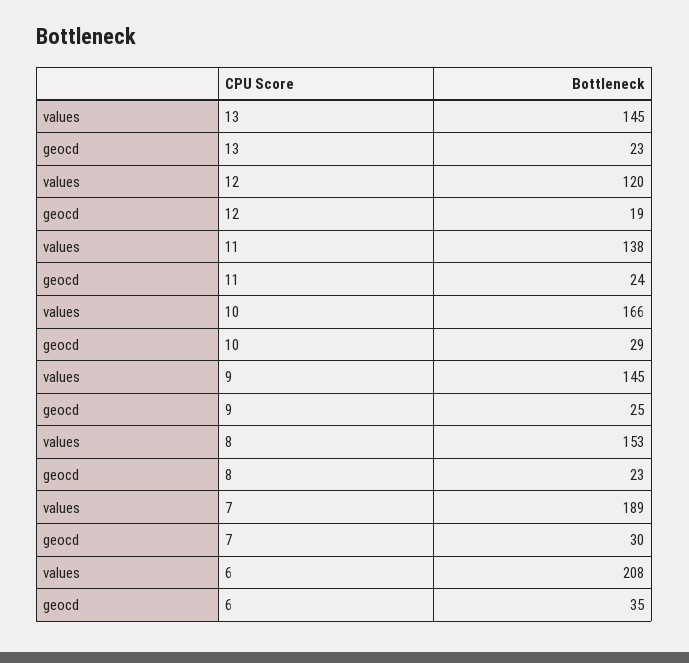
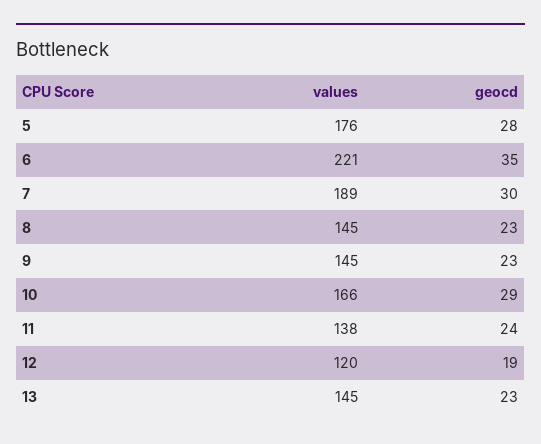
geocd, 9: 25 -> 23
values, 8: 153 -> 145
values, 6: 208 -> 221
values, 5: none -> 176
geocd, 5: none -> 28

